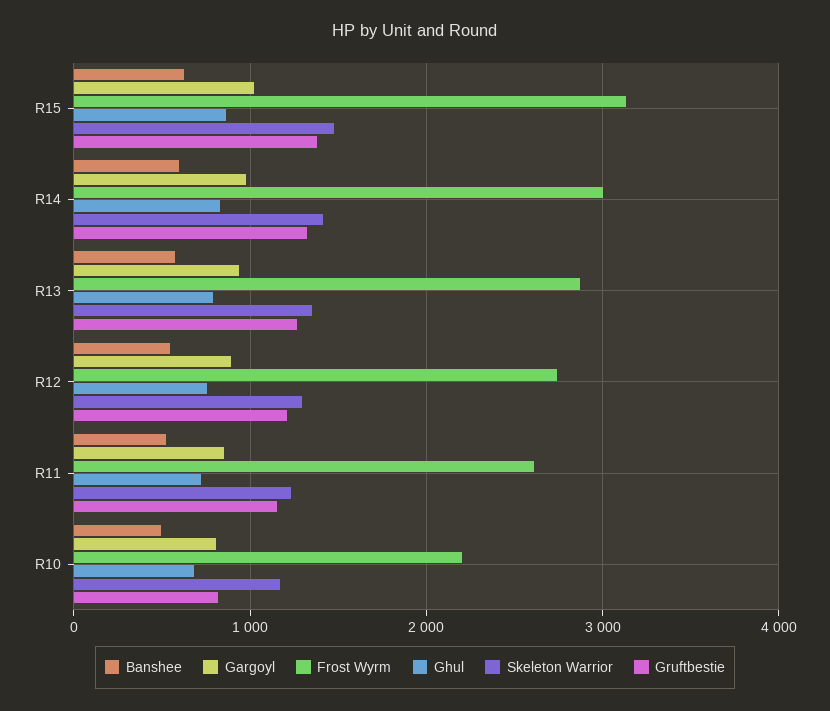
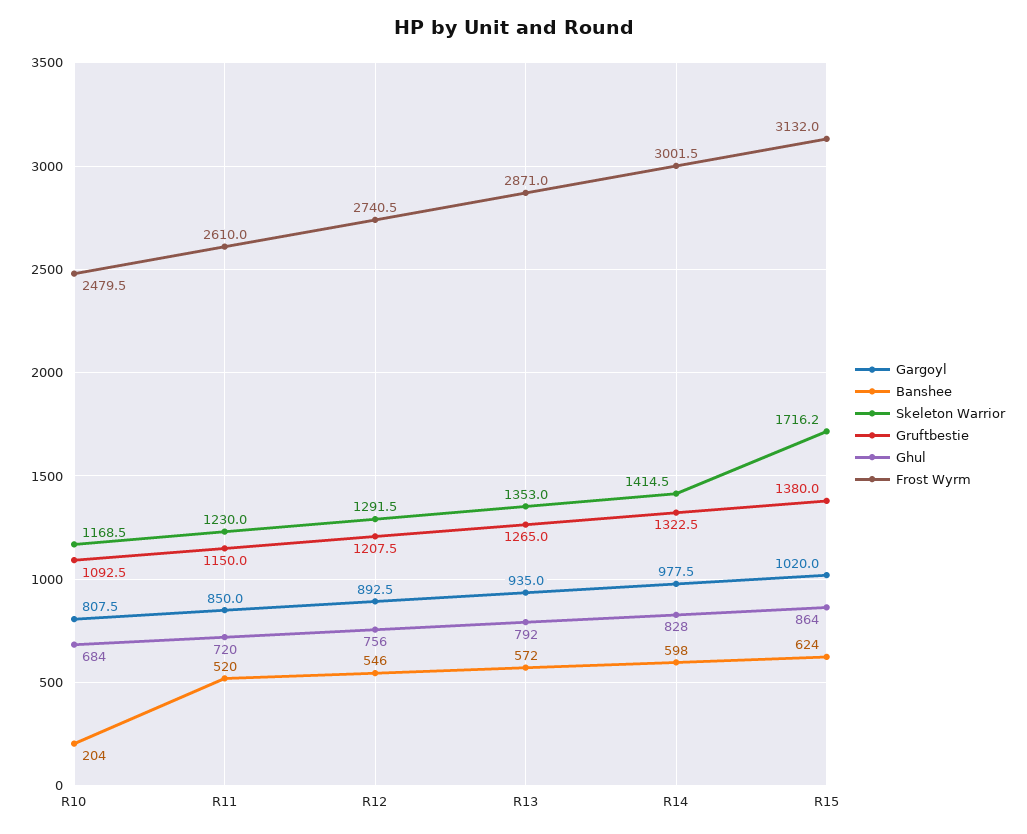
Skeleton Warrior, R15: 1500 -> 1716.2
Banshee, R10: 500 -> 204
Frost Wyrm, R10: 2200 -> 2479.5
Gruftbestie, R10: 800 -> 1092.5

